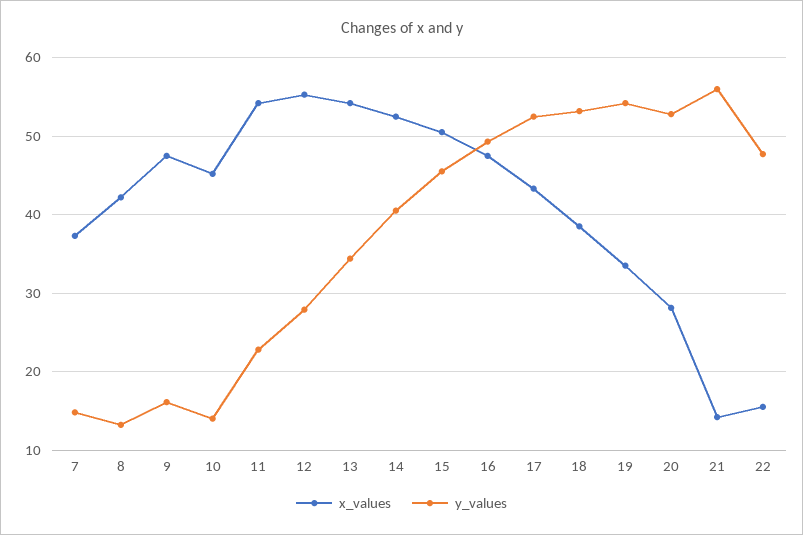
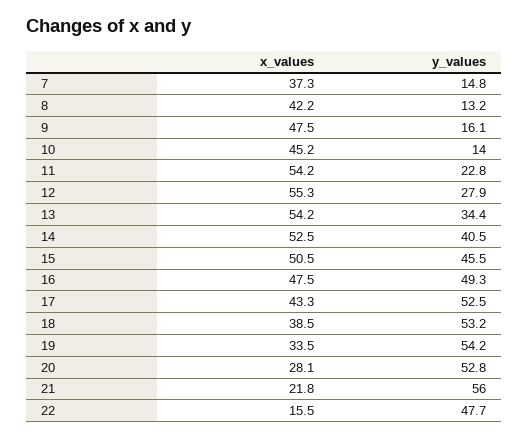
x_values, 21: 14 -> 21.8

